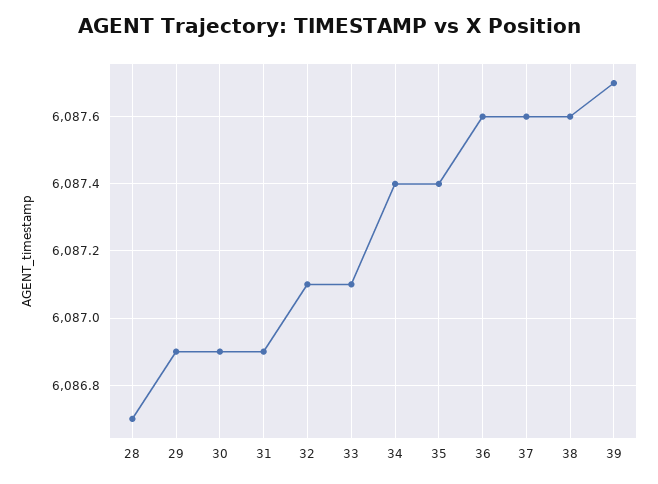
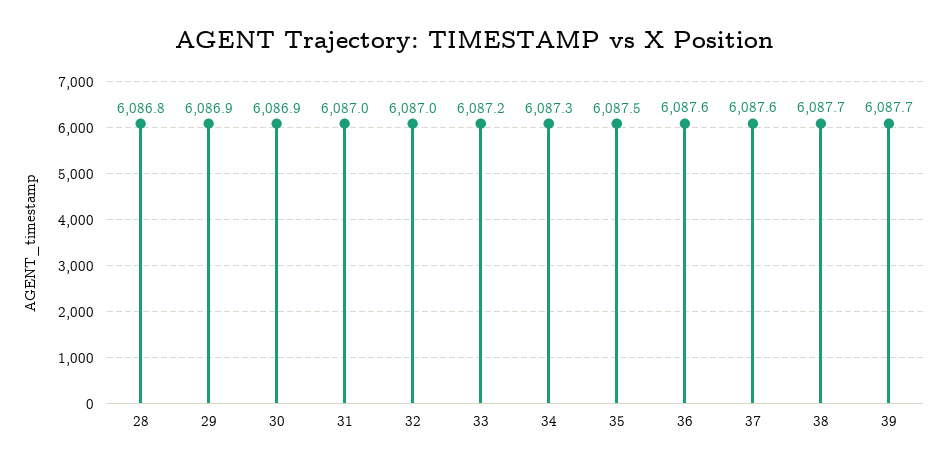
28: 6086.7 -> 6086.8
31: 6086.9 -> 6087
32: 6087.1 -> 6087
33: 6087.1 -> 6087.2
34: 6087.4 -> 6087.3
35: 6087.4 -> 6087.5
38: 6087.6 -> 6087.7

